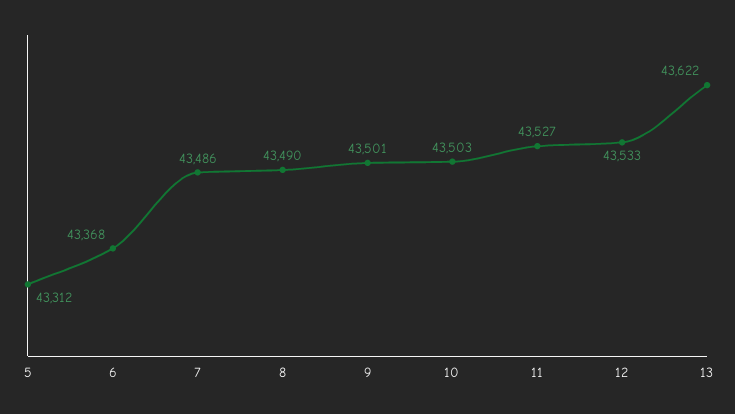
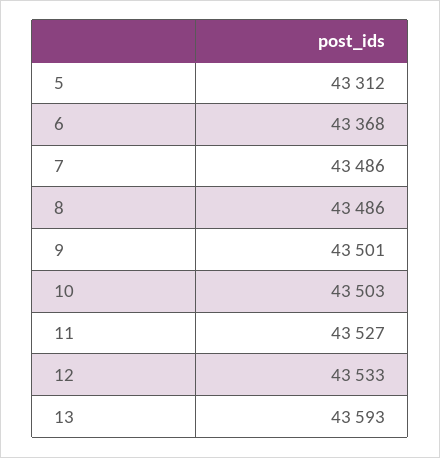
8: 43490 -> 43486
13: 43622 -> 43593

